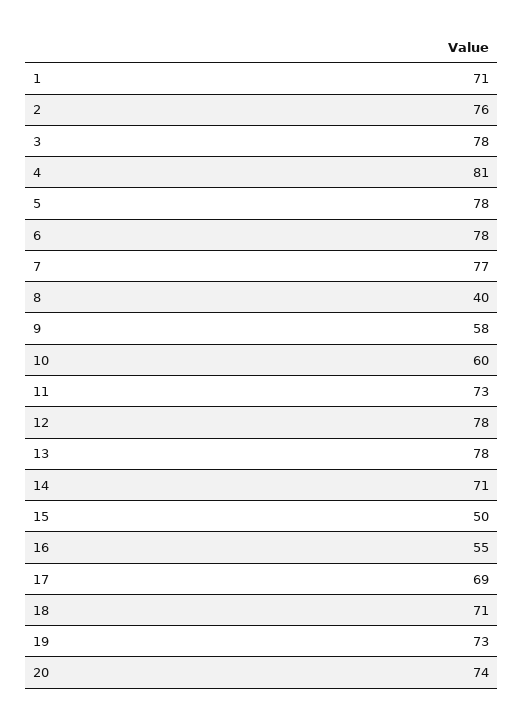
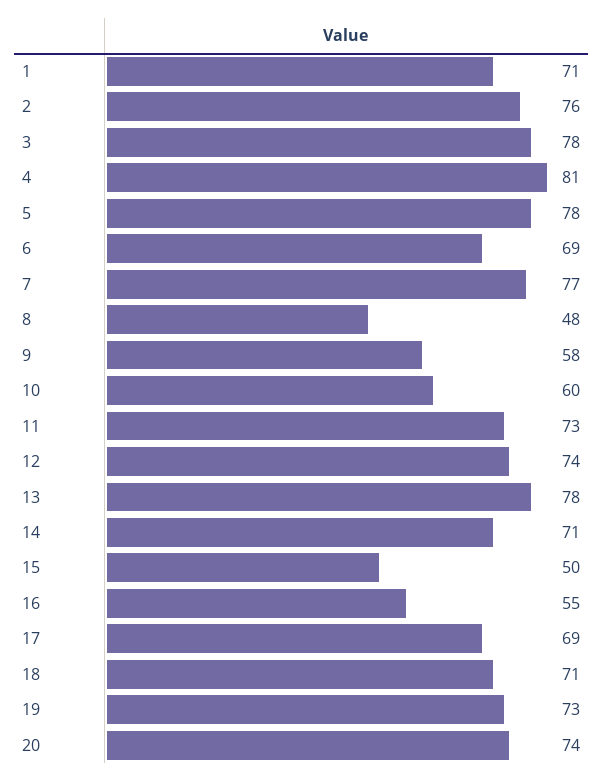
6: 78 -> 69
8: 40 -> 48
12: 78 -> 74

